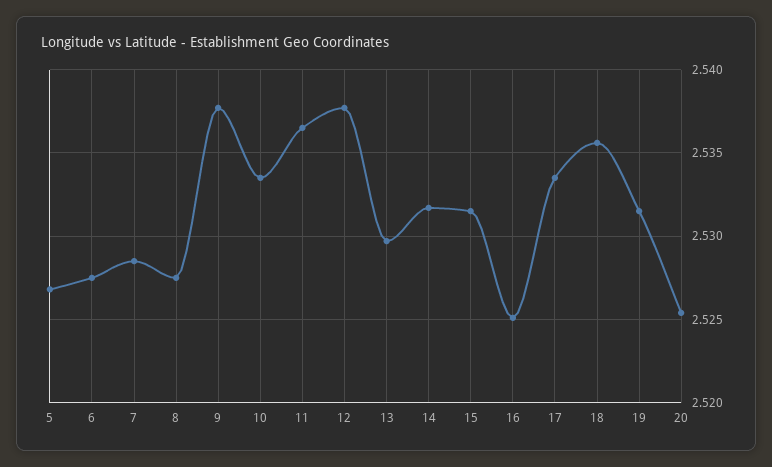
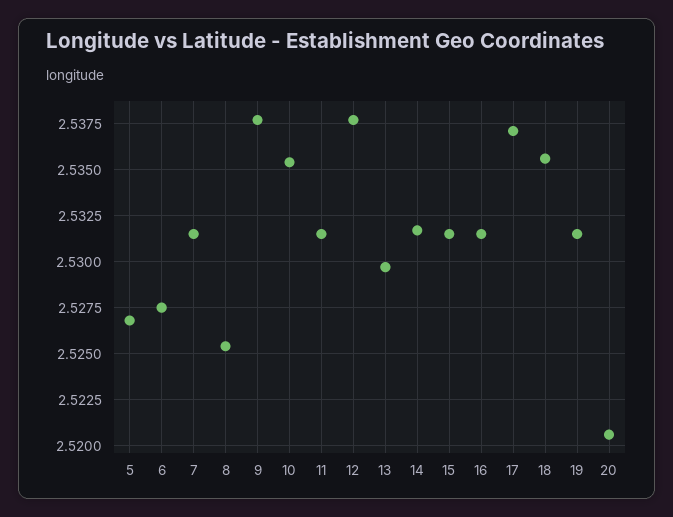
7: 2.5285 -> 2.5315
8: 2.5275 -> 2.5255
10: 2.5335 -> 2.5355
11: 2.5365 -> 2.5315
16: 2.525 -> 2.5315
17: 2.5335 -> 2.537
20: 2.5255 -> 2.5205

